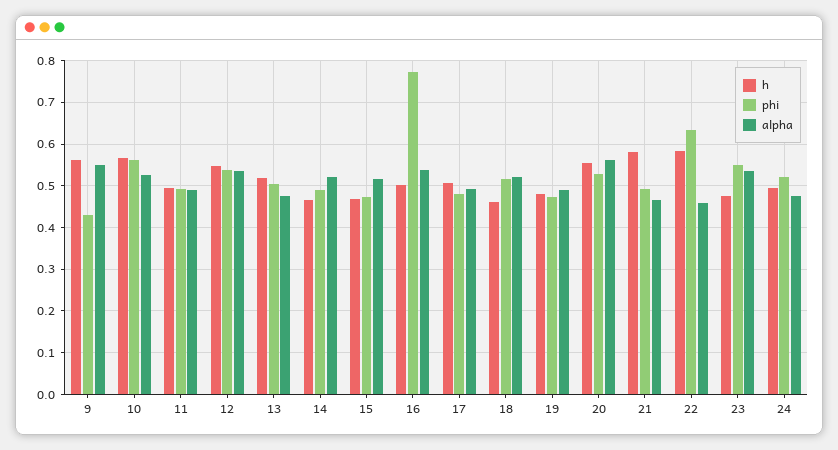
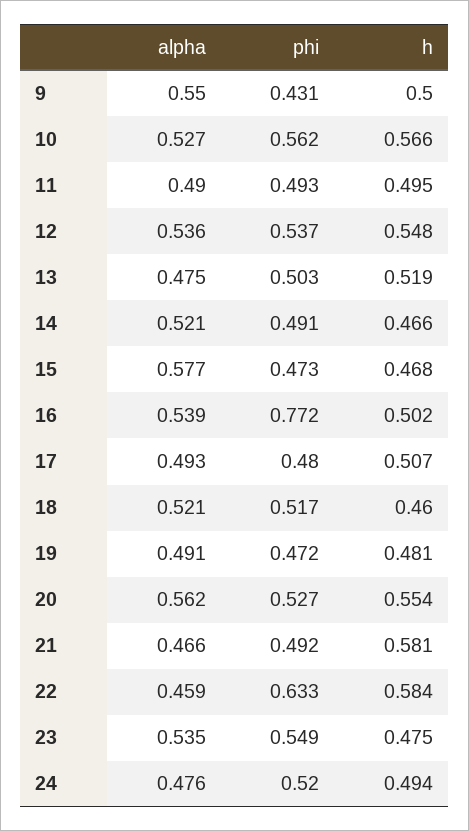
h, 9: 0.56 -> 0.5
alpha, 15: 0.52 -> 0.577

